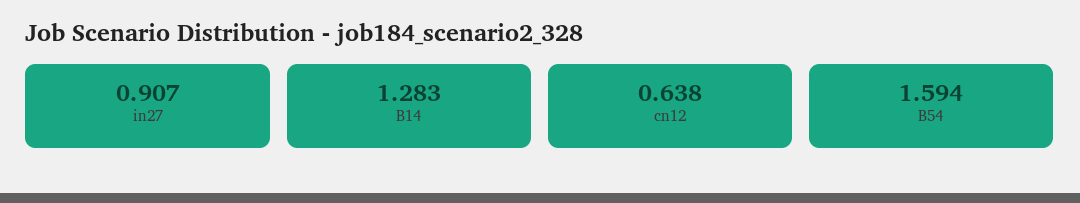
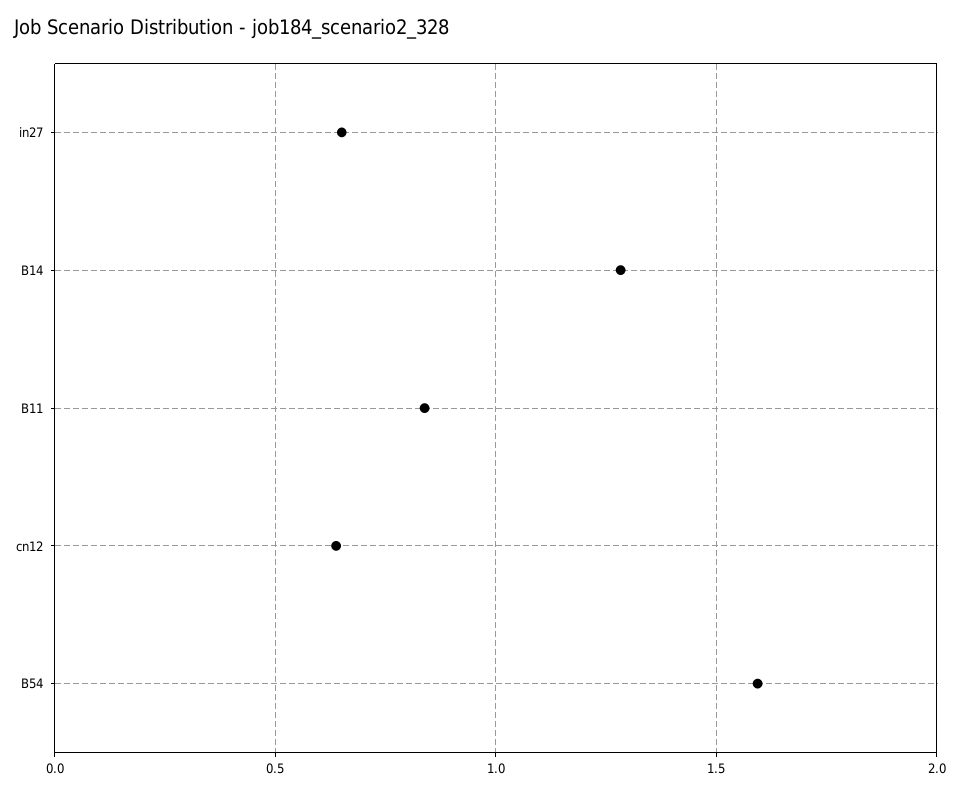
in27: 0.907 -> 0.65
B11: none -> 0.85

